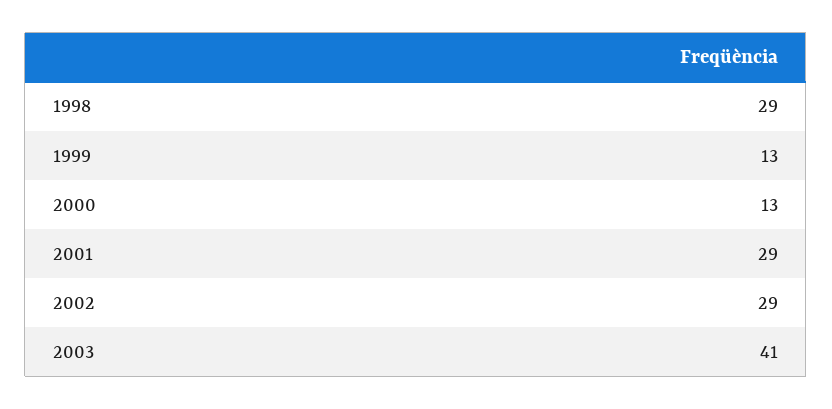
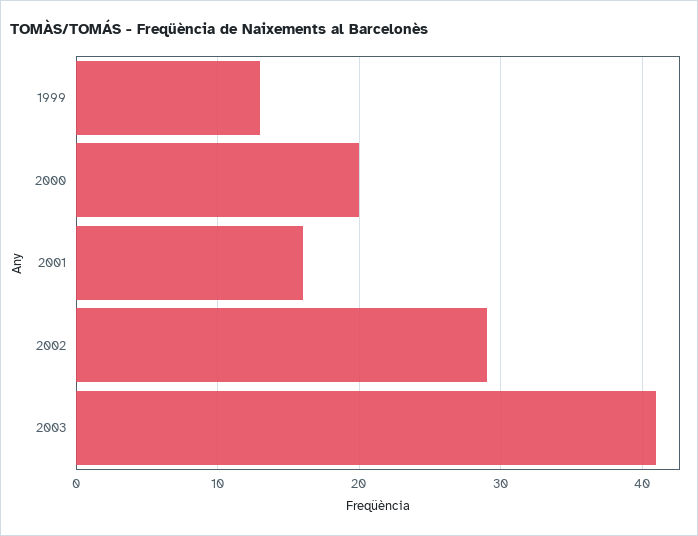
1998: 29 -> none
2000: 13 -> 20
2001: 29 -> 16

